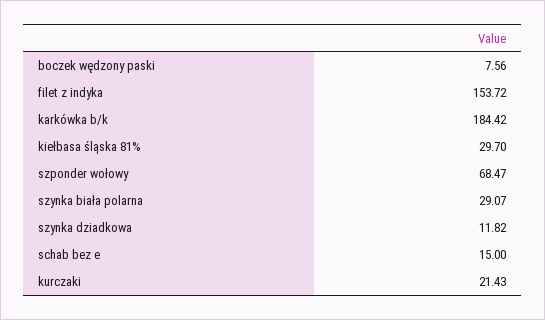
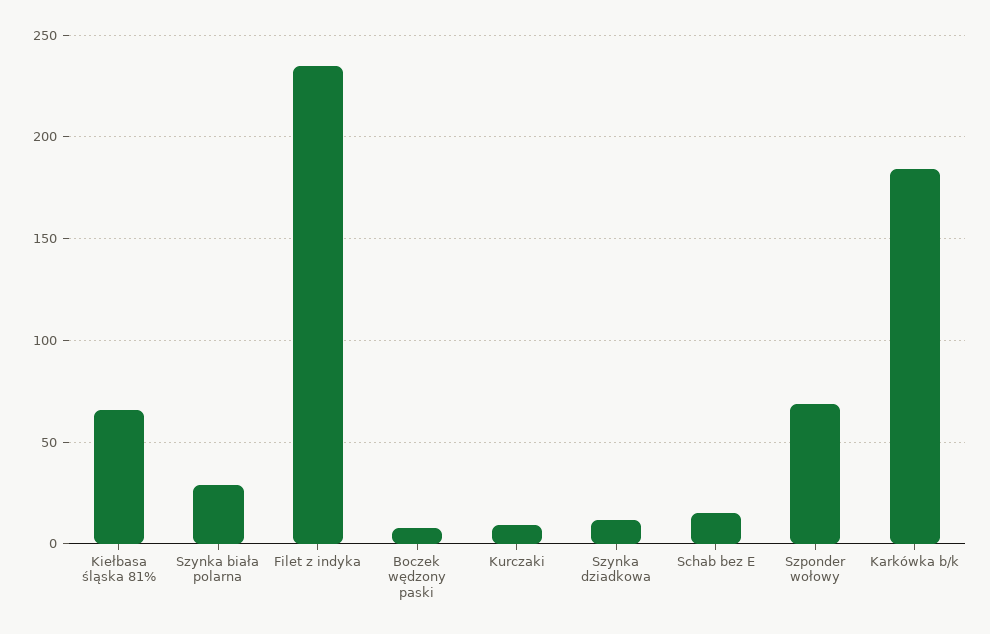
filet z indyka: 153.72 -> 235
kiełbasa śląska 81%: 29.7 -> 65
kurczaki: 21.43 -> 10

